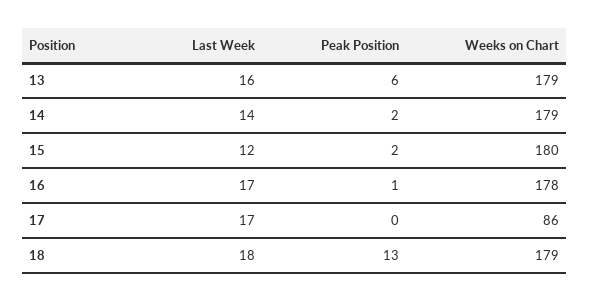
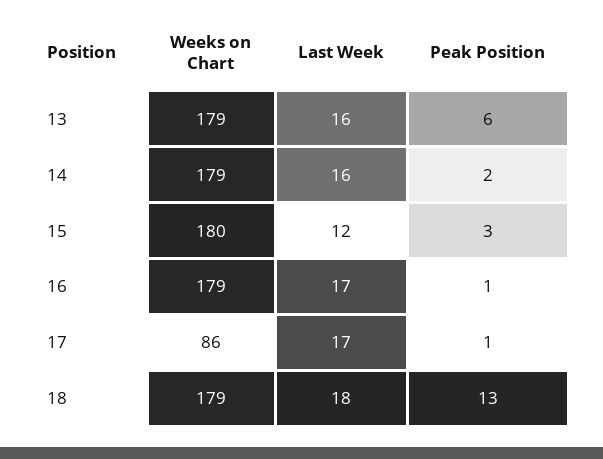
Last Week, 14: 14 -> 16
Peak Position, 15: 2 -> 3
Weeks on Chart, 16: 178 -> 179
Peak Position, 17: 0 -> 1

